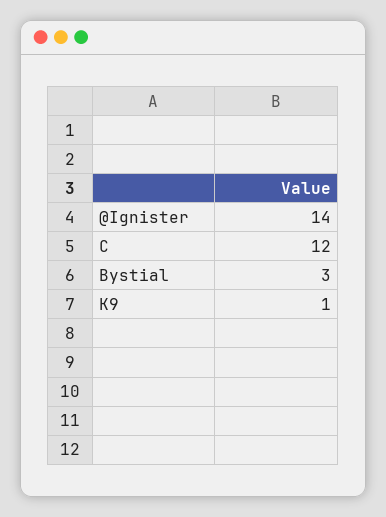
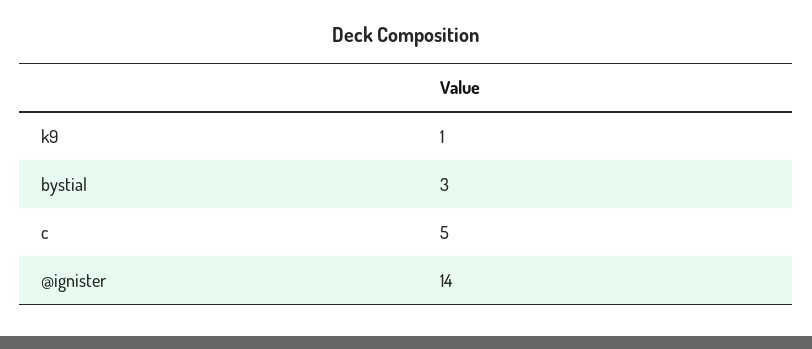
C: 12 -> 5

